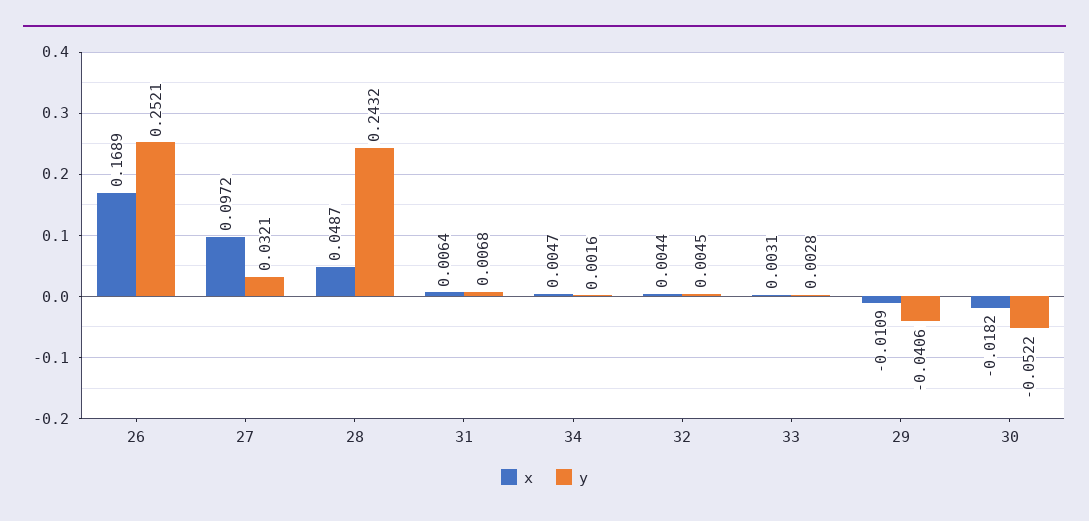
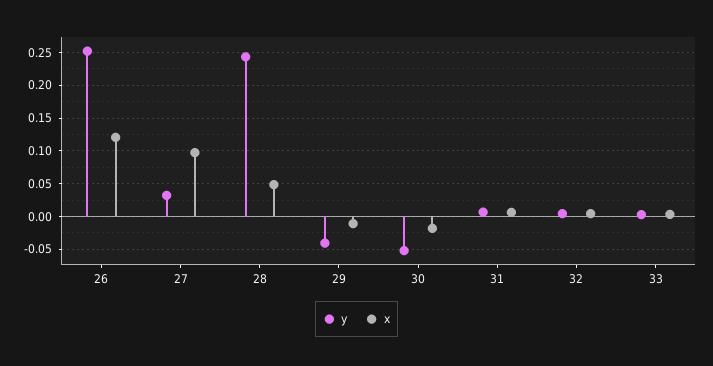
x, 26: 0.1689 -> 0.12
x, 34: 0.0047 -> none
y, 34: 0.0016 -> none

